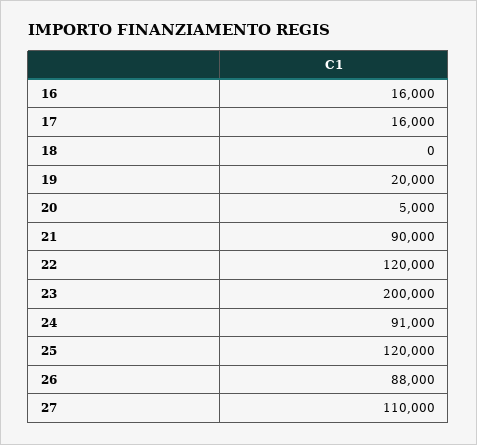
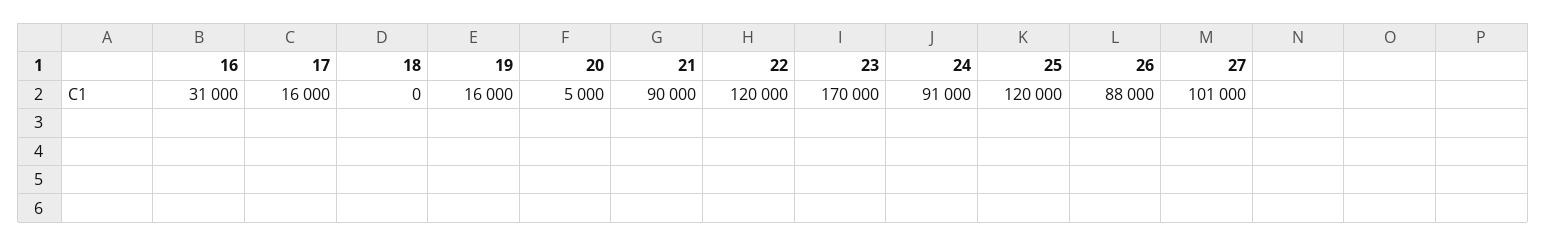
16: 16000 -> 31000
19: 20000 -> 16000
23: 200000 -> 170000
27: 110000 -> 101000

